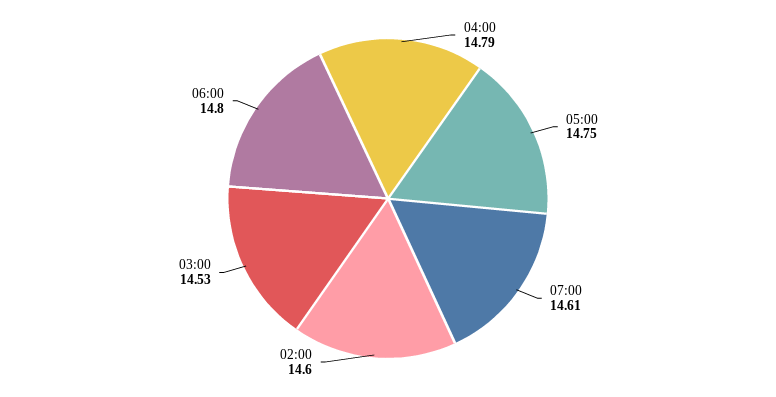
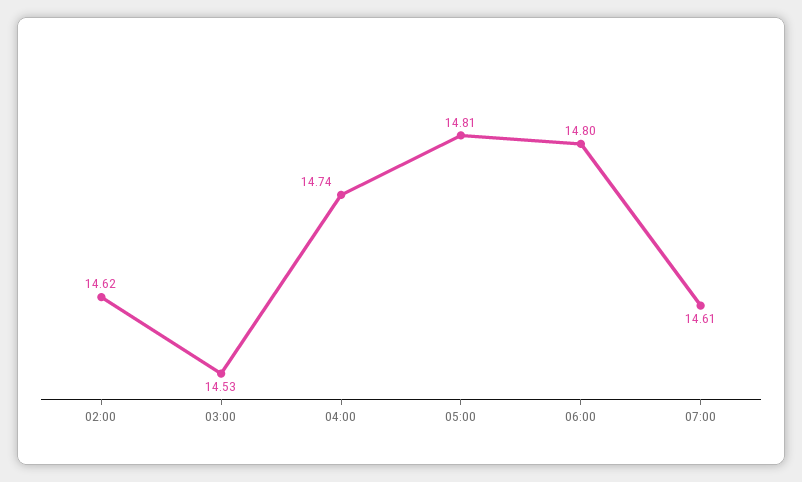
04:00: 14.79 -> 14.74
05:00: 14.75 -> 14.81
02:00: 14.6 -> 14.62

